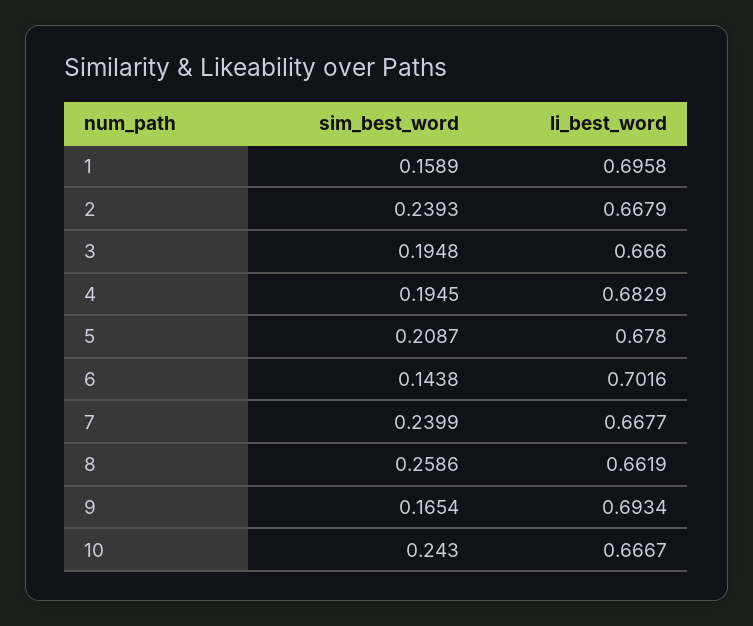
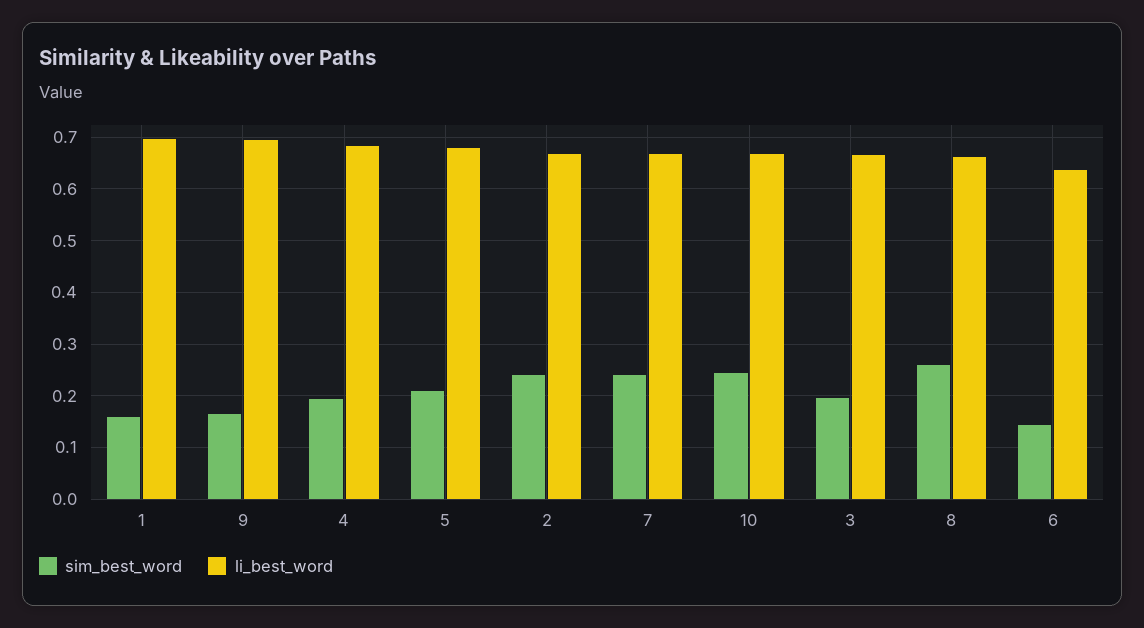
li_best_word, 6: 0.7016 -> 0.64

